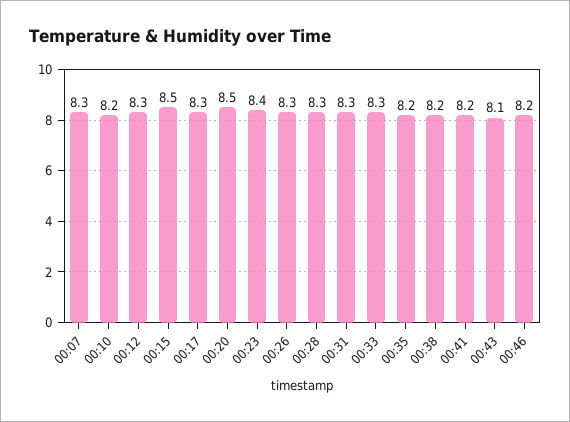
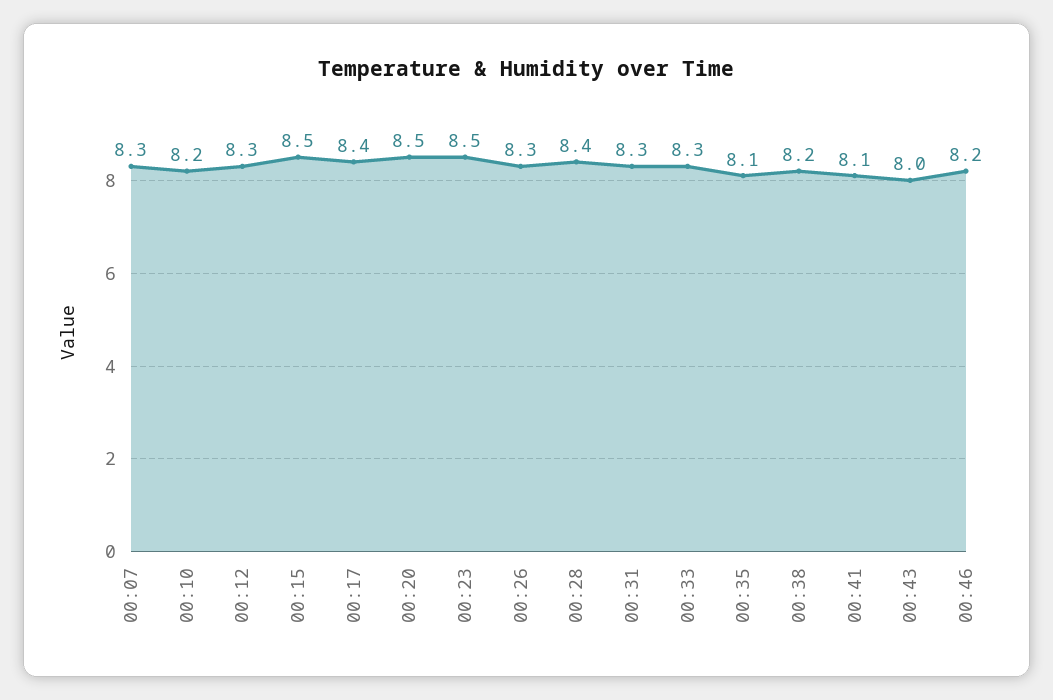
00:17: 8.3 -> 8.4
00:23: 8.4 -> 8.5
00:28: 8.3 -> 8.4
00:35: 8.2 -> 8.1
00:41: 8.2 -> 8.1
00:43: 8.1 -> 8

